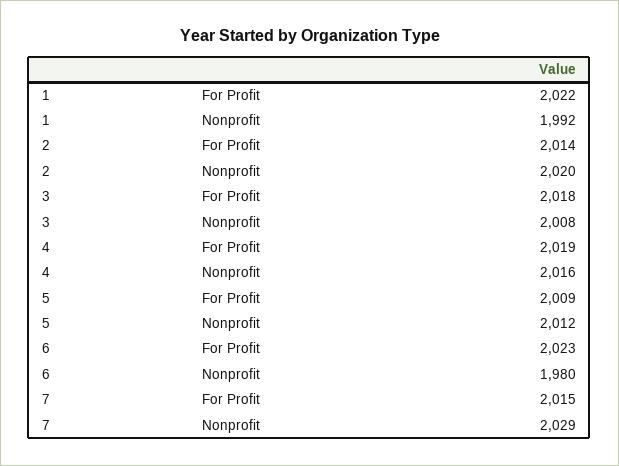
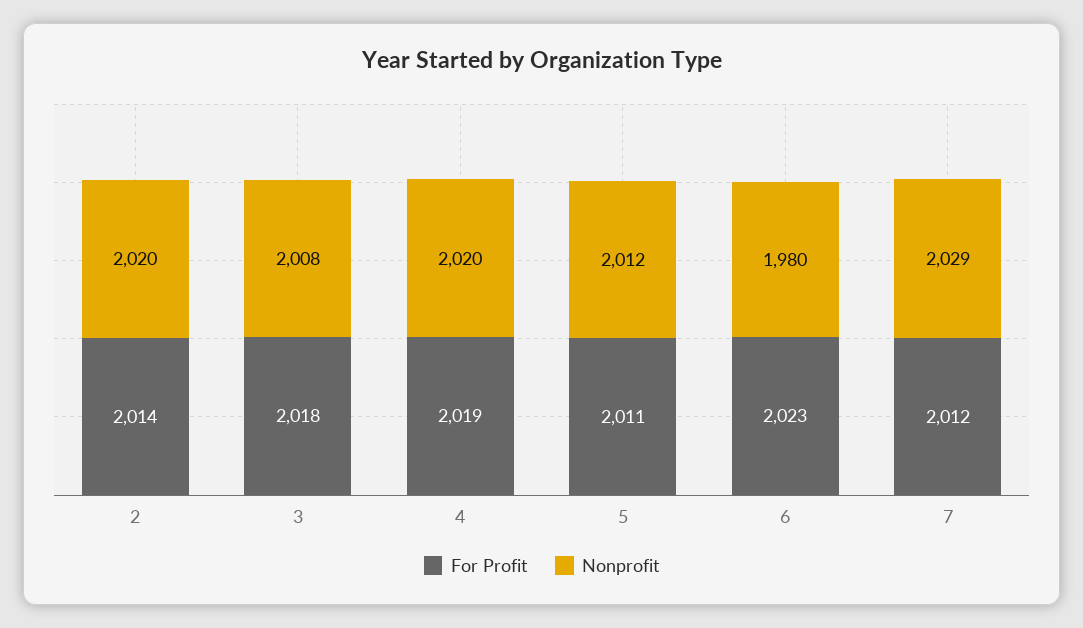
For Profit, 1: 2022 -> none
Nonprofit, 1: 1992 -> none
Nonprofit, 4: 2016 -> 2020
For Profit, 5: 2009 -> 2011
For Profit, 7: 2015 -> 2012

